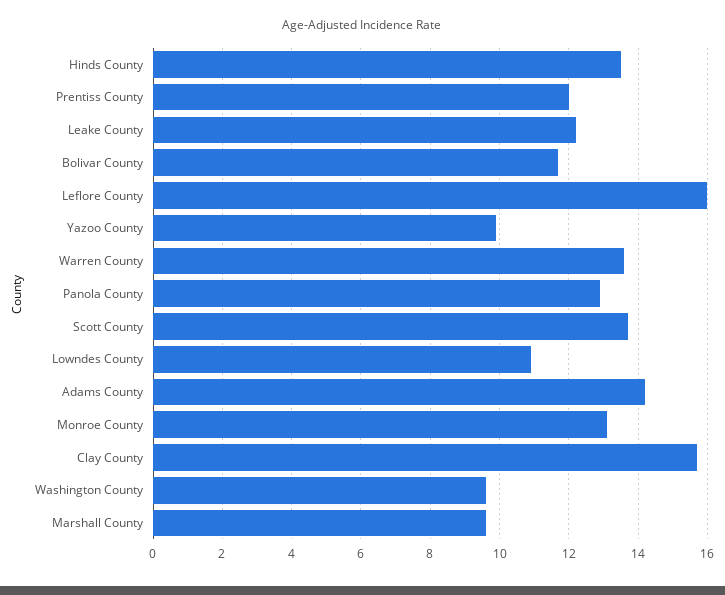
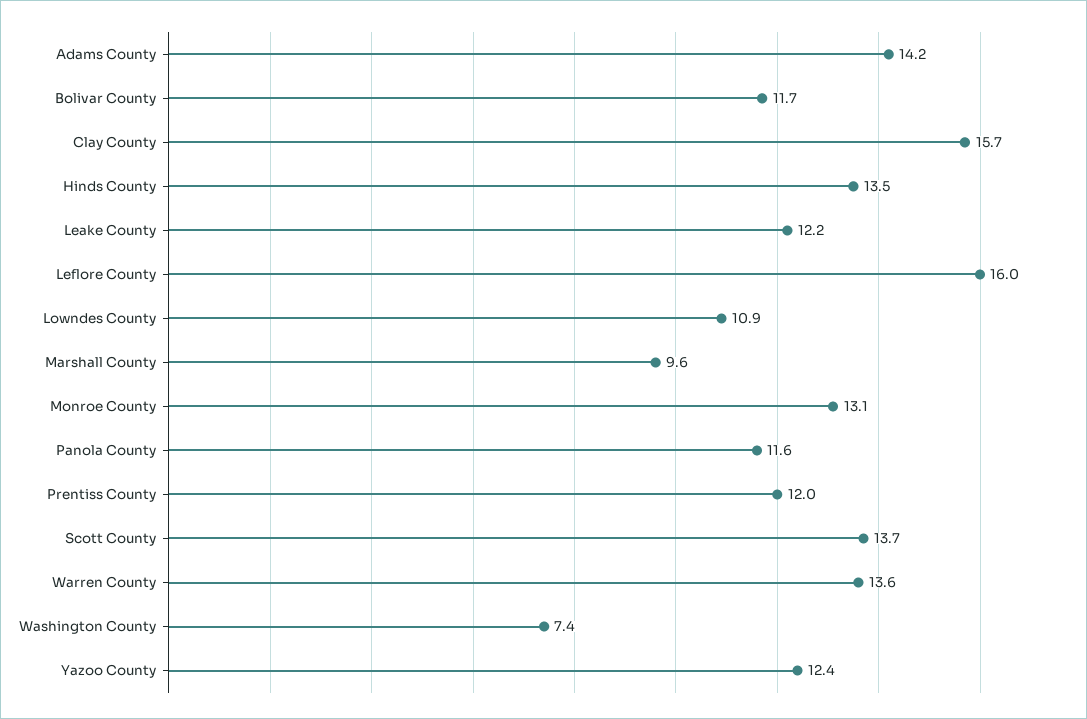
Yazoo County: 10 -> 12.4
Panola County: 13 -> 11.6
Washington County: 9.5 -> 7.4

